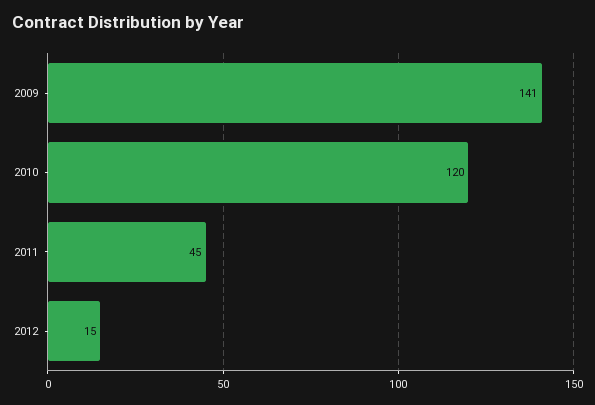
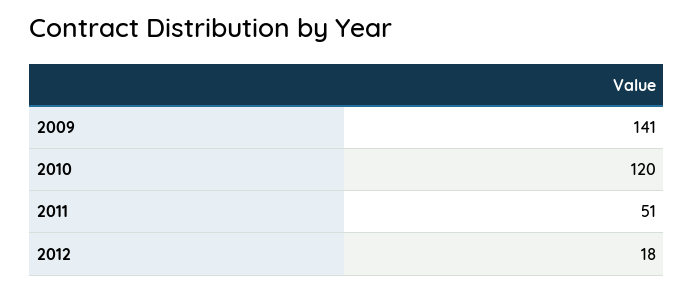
2011: 45 -> 51
2012: 15 -> 18

